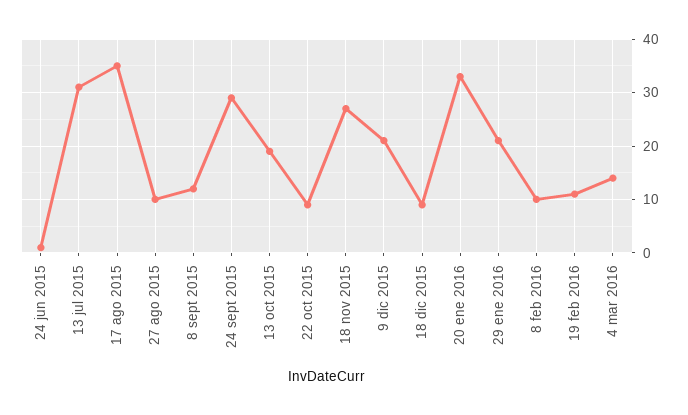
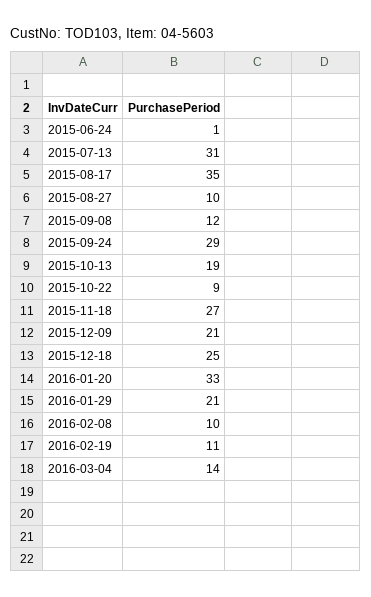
18 dic 2015: 10 -> 25

